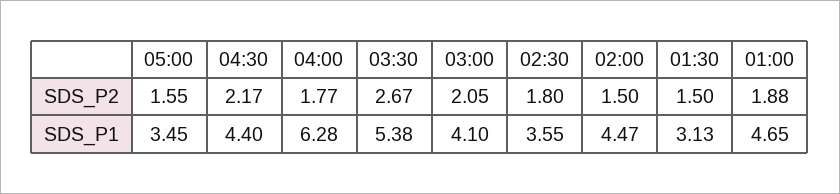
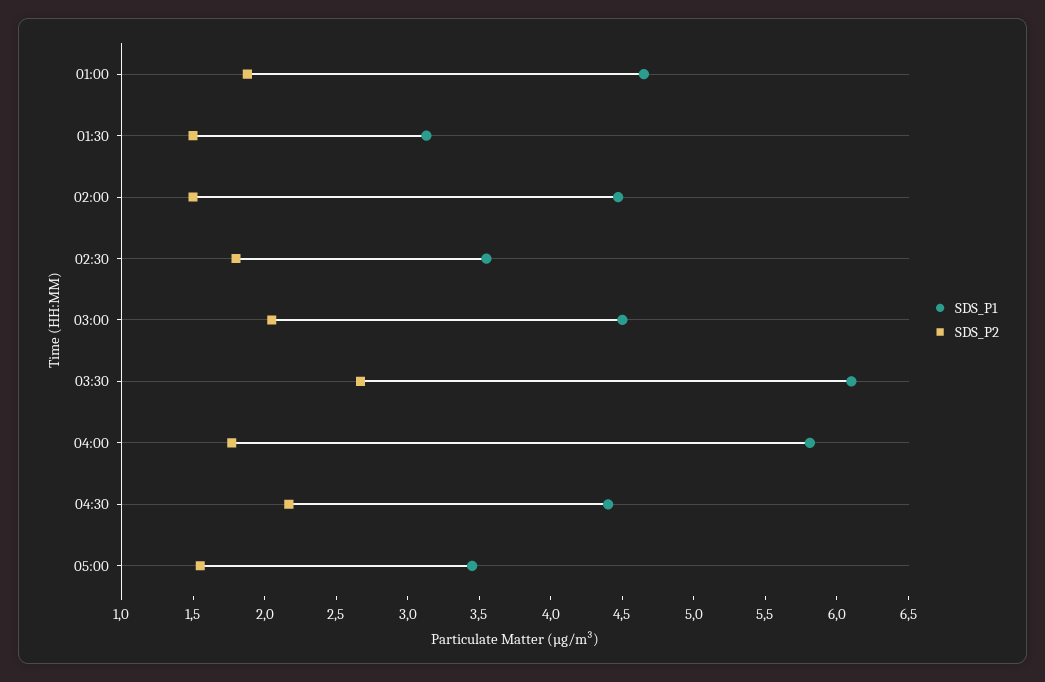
SDS_P1, 04:00: 6.28 -> 5.8
SDS_P1, 03:30: 5.38 -> 6.1
SDS_P1, 03:00: 4.1 -> 4.5

